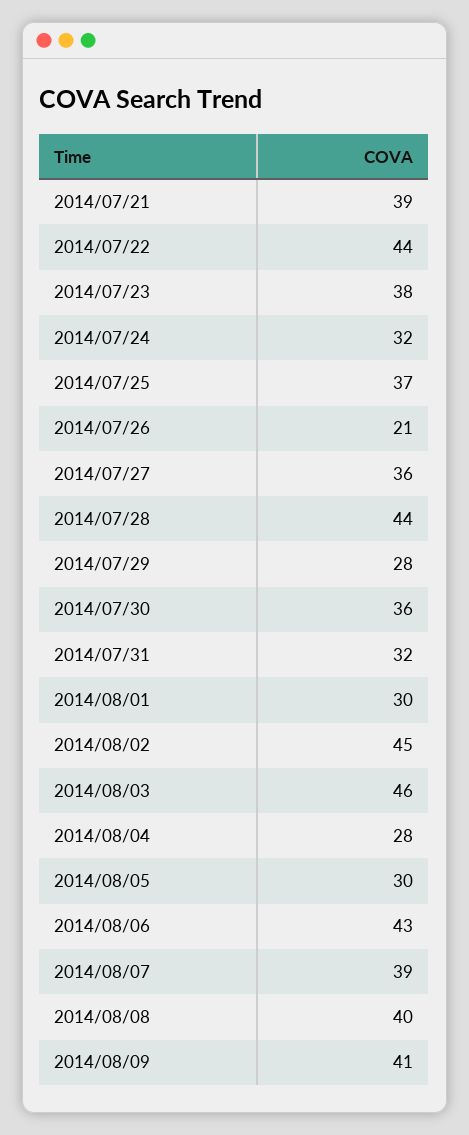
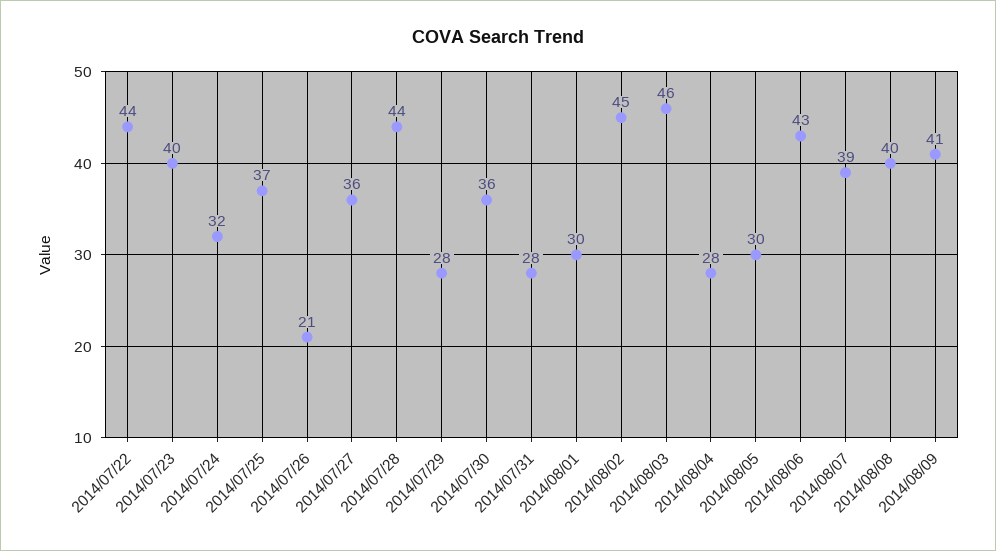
2014/07/21: 39 -> none
2014/07/23: 38 -> 40
2014/07/31: 32 -> 28

